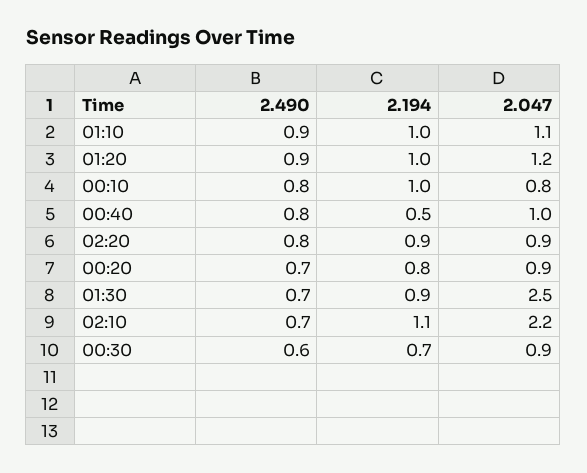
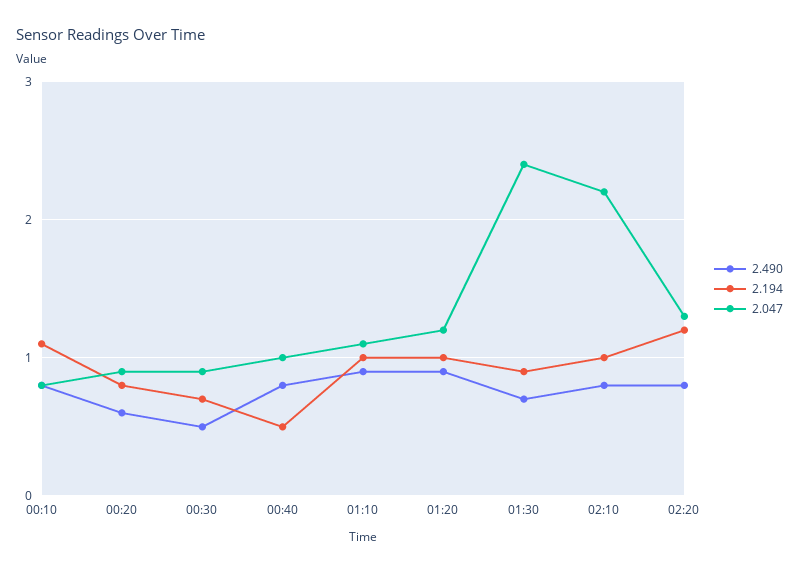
2.194, 00:10: 1 -> 1.1
2.194, 02:20: 0.9 -> 1.2
2.047, 02:20: 0.9 -> 1.3
2.490, 00:20: 0.7 -> 0.6
2.047, 01:30: 2.5 -> 2.4
2.490, 02:10: 0.7 -> 0.8
2.194, 02:10: 1.1 -> 1
2.490, 00:30: 0.6 -> 0.5

